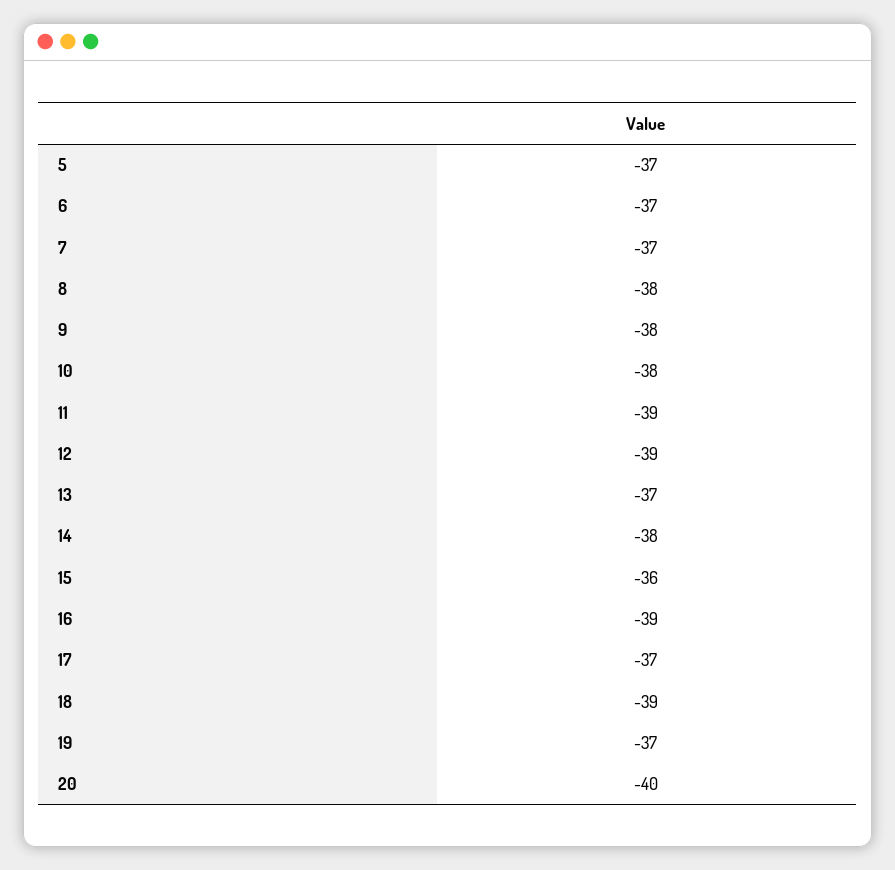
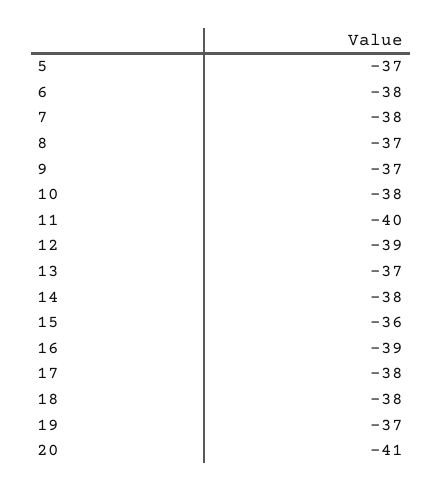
6: -37 -> -38
7: -37 -> -38
8: -38 -> -37
9: -38 -> -37
11: -39 -> -40
17: -37 -> -38
18: -39 -> -38
20: -40 -> -41

